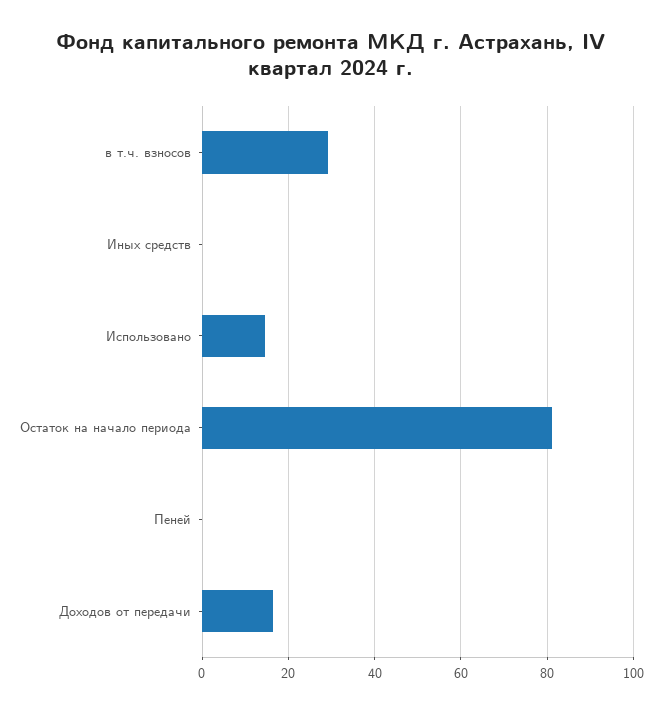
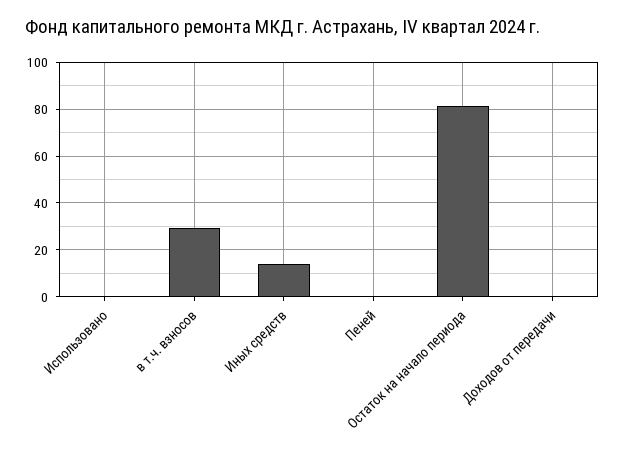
Иных средств: 0 -> 15
Использовано: 14 -> 0
Доходов от передачи: 16 -> 0

